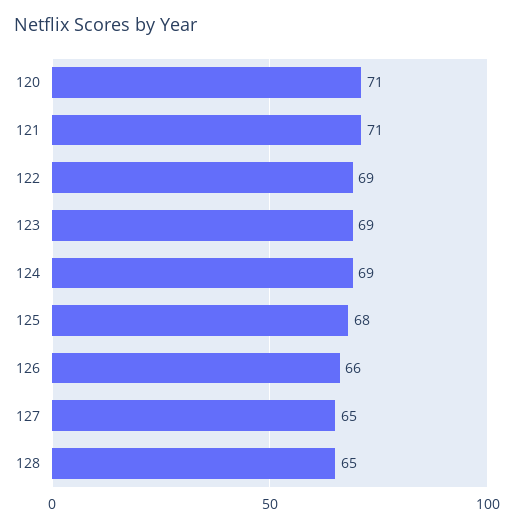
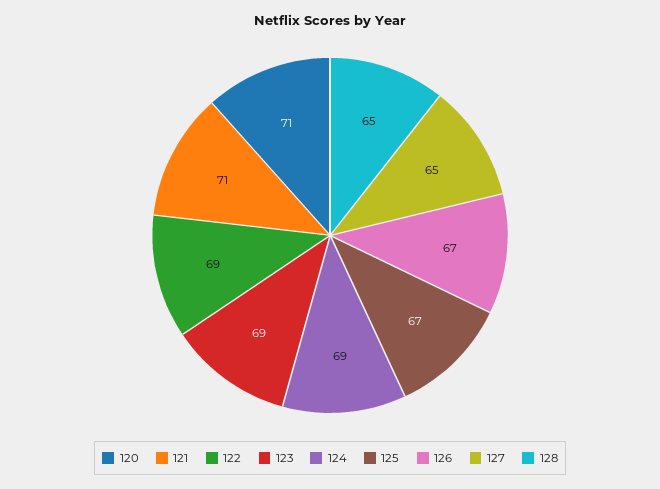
125: 68 -> 67
126: 66 -> 67

